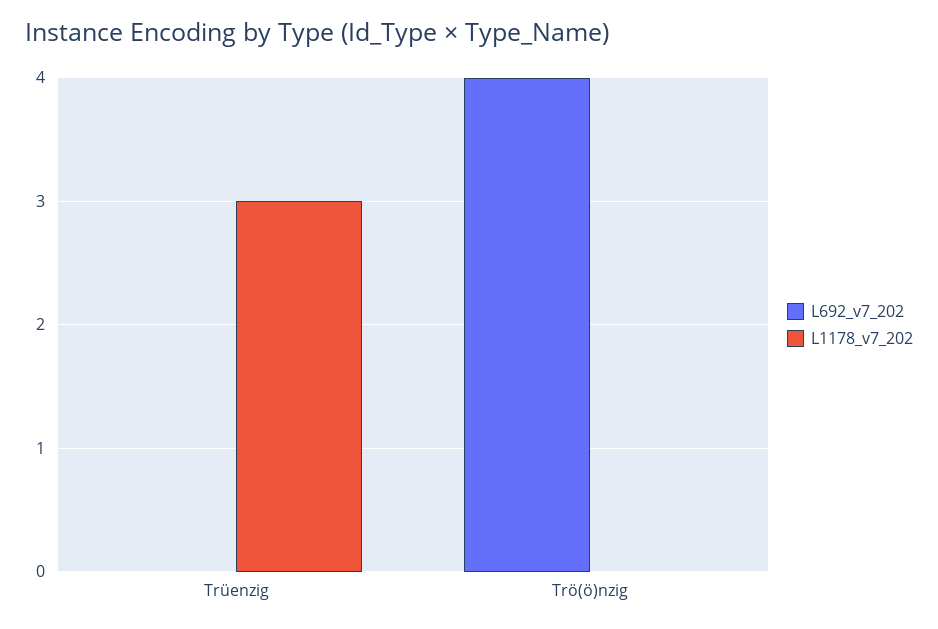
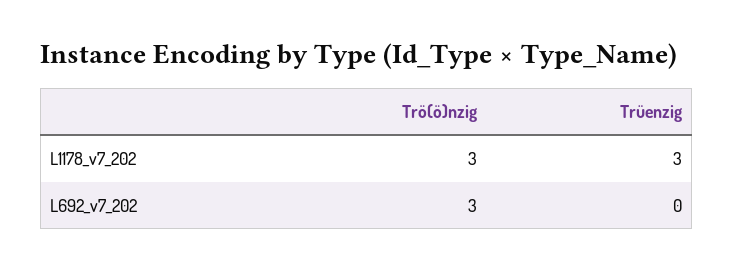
L692_v7_202, Trö(ö)nzig: 4 -> 3
L1178_v7_202, Trö(ö)nzig: 0 -> 3

